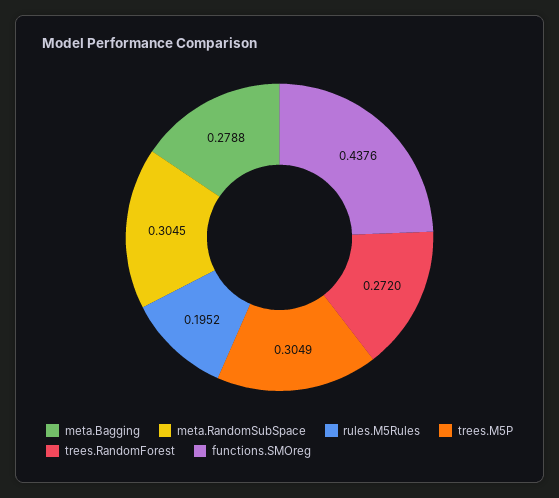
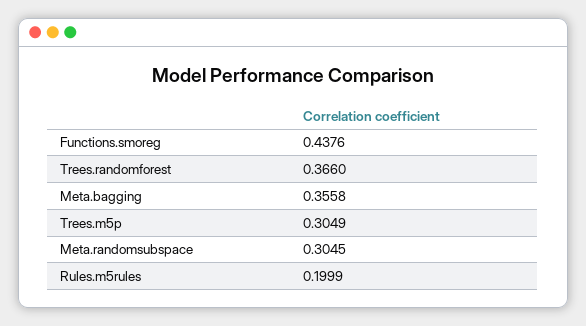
meta.Bagging: 0.2788 -> 0.3558
rules.M5Rules: 0.1952 -> 0.1999
trees.RandomForest: 0.272 -> 0.366

